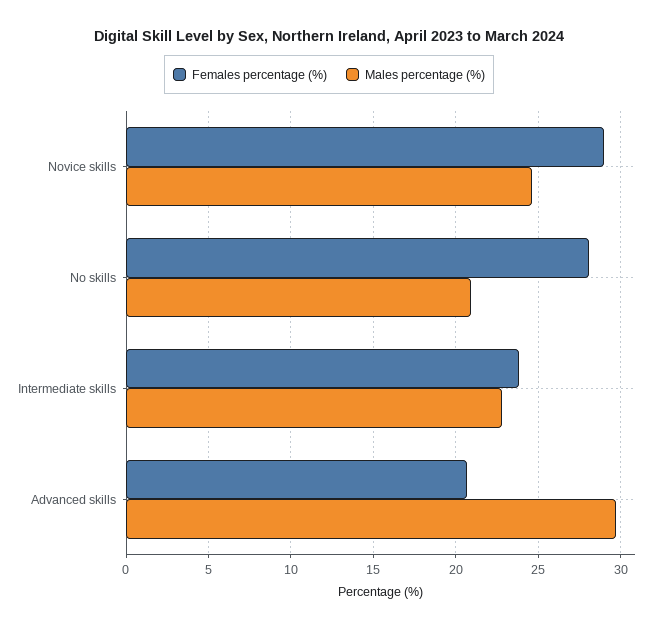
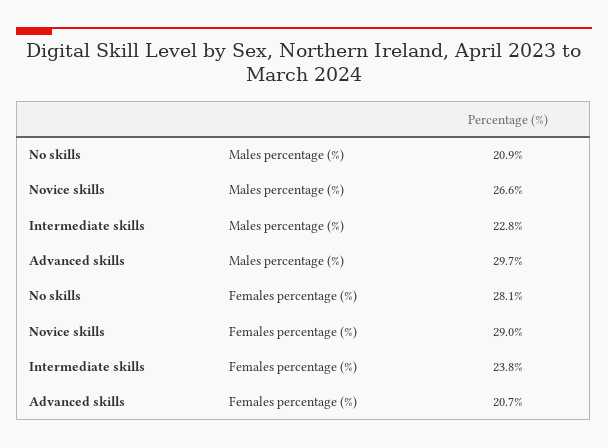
Males percentage (%), Novice skills: 24.5 -> 26.6

